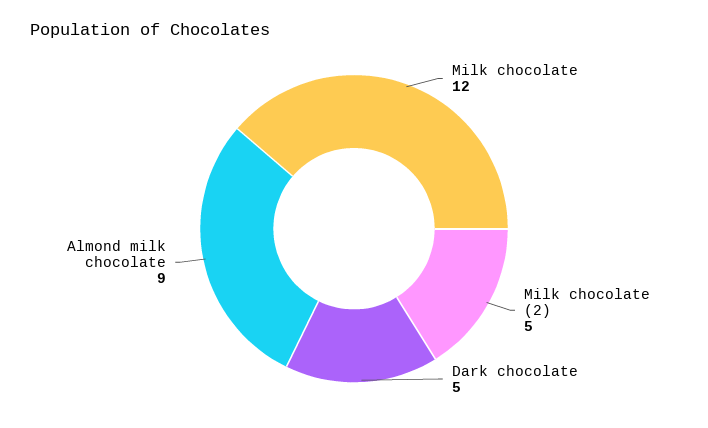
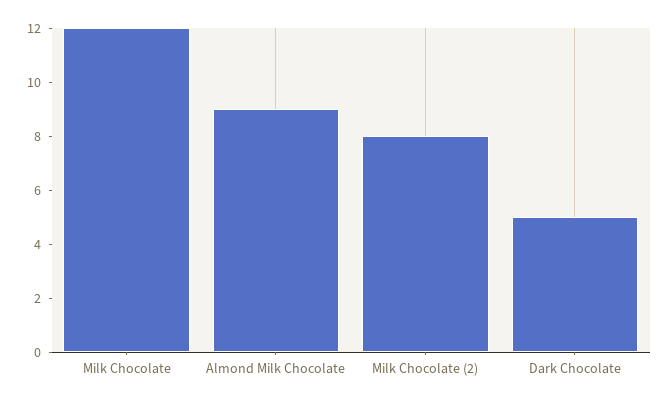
Milk chocolate (2): 5 -> 8

